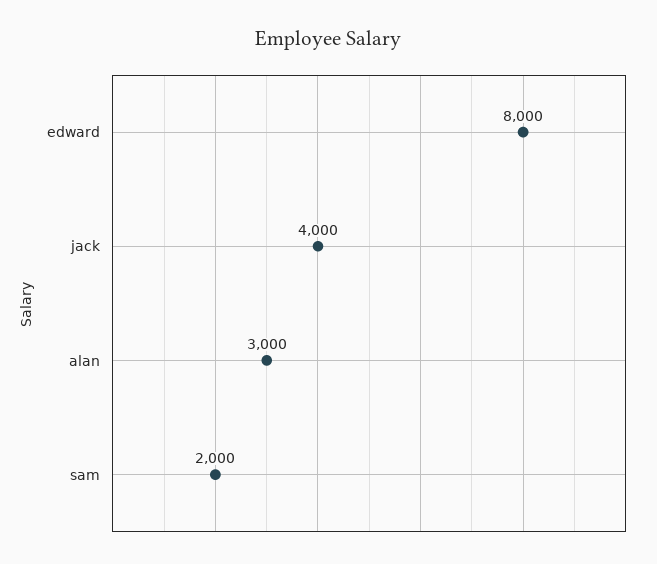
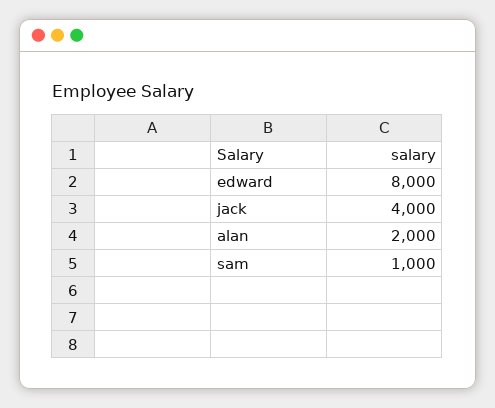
alan: 3000 -> 2000
sam: 2000 -> 1000

